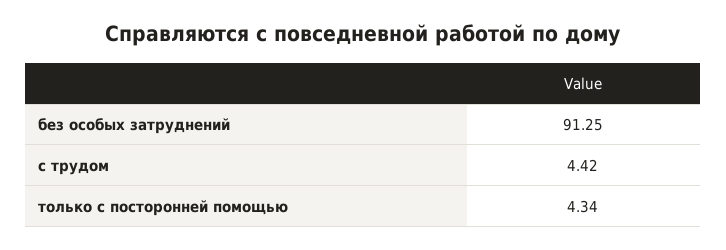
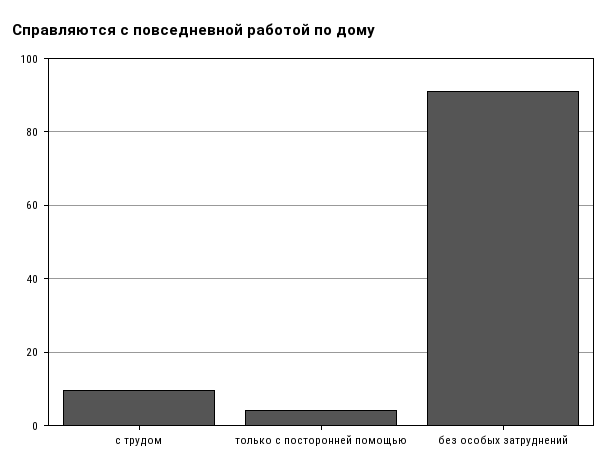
с трудом: 4.42 -> 10

